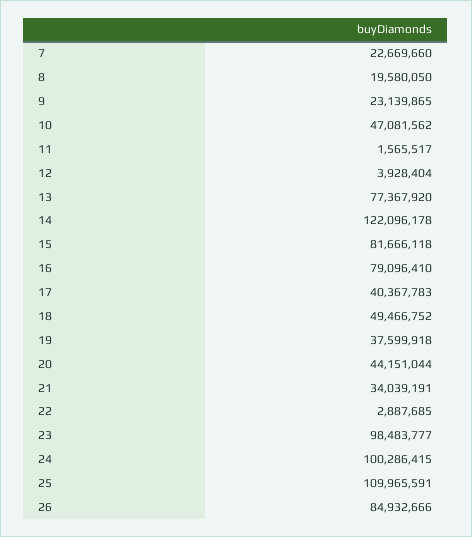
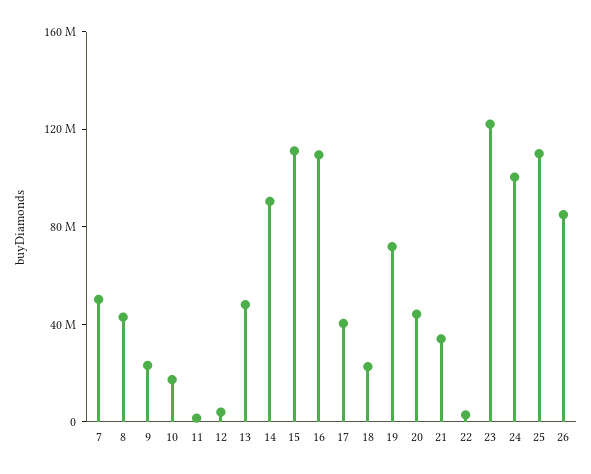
7: 22669660 -> 50000000
8: 19580050 -> 40000000
10: 47081562 -> 20000000
13: 77367920 -> 50000000
14: 122096178 -> 90000000
15: 81666118 -> 110000000
16: 79096410 -> 110000000
18: 49466752 -> 20000000
19: 37599918 -> 70000000
23: 98483777 -> 120000000

